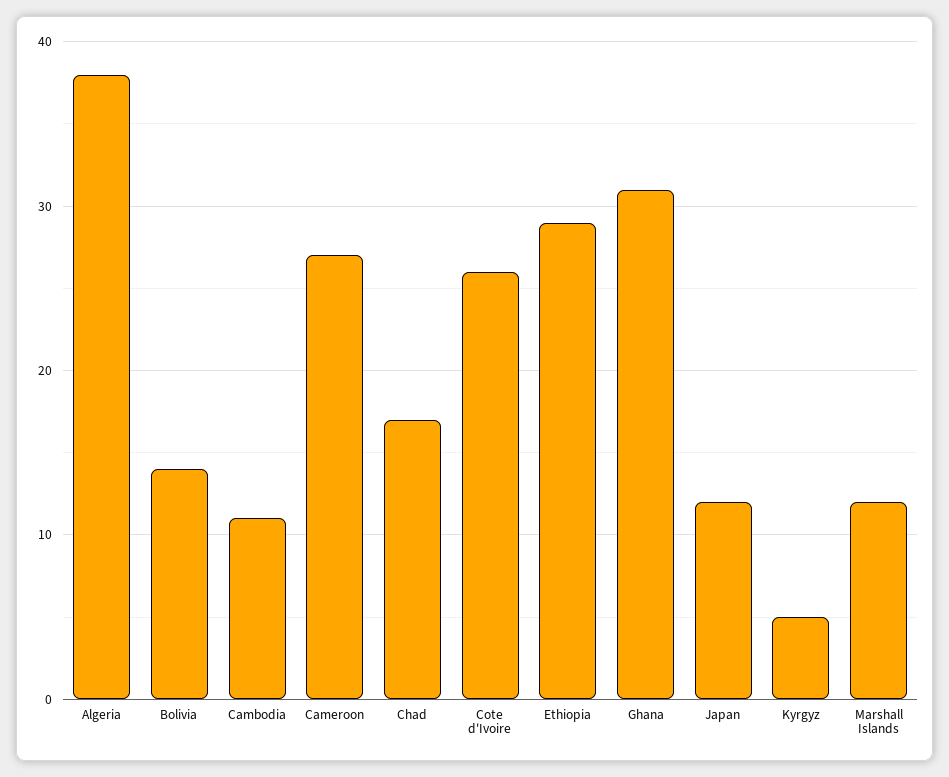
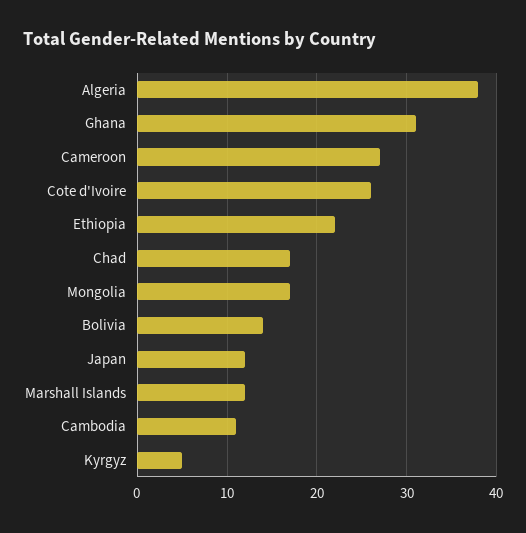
Ethiopia: 29 -> 22
Mongolia: none -> 17

